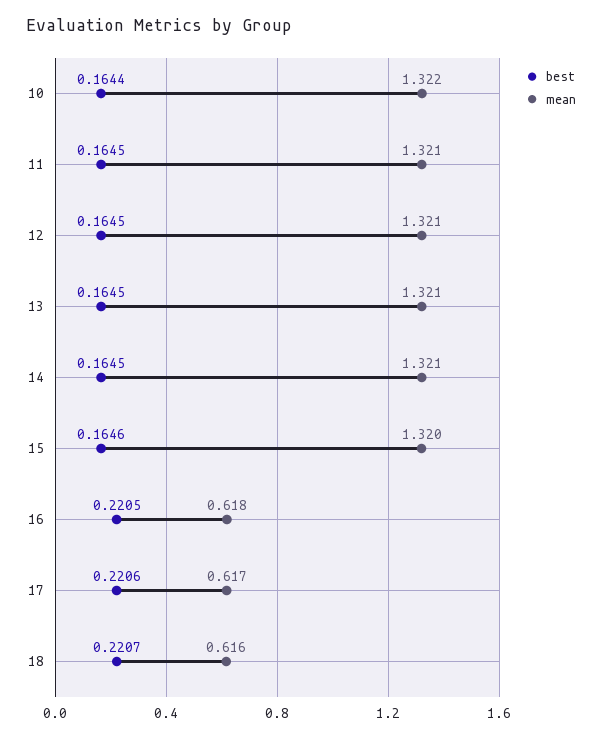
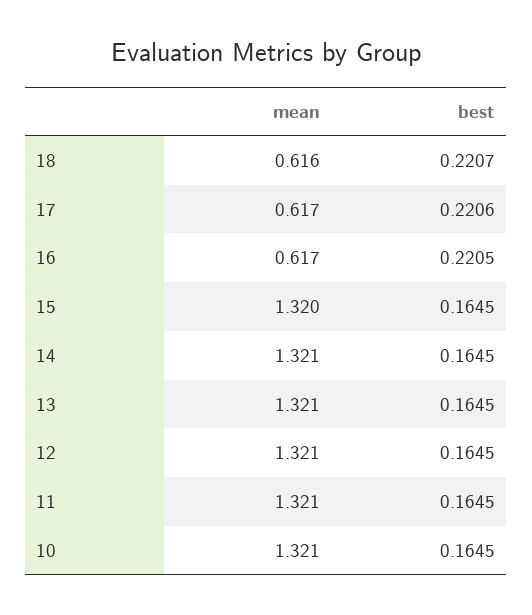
best, 10: 0.1644 -> 0.1645
mean, 10: 1.322 -> 1.321
best, 15: 0.1646 -> 0.1645
mean, 16: 0.618 -> 0.617

